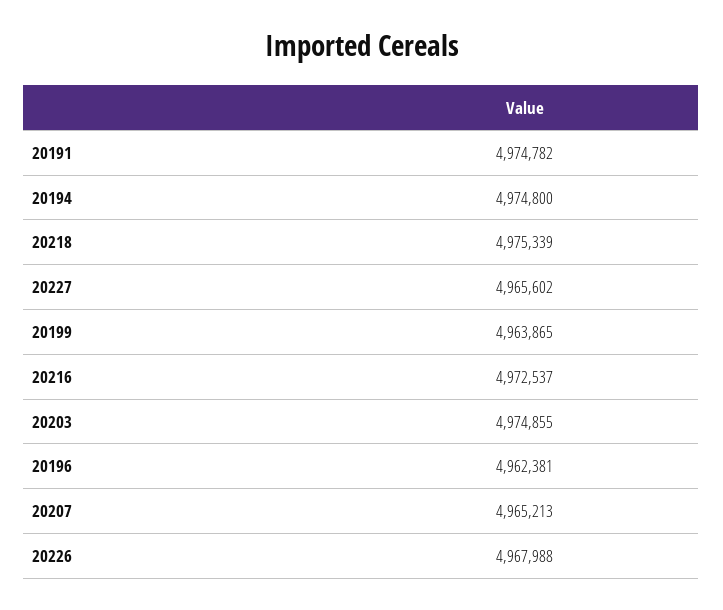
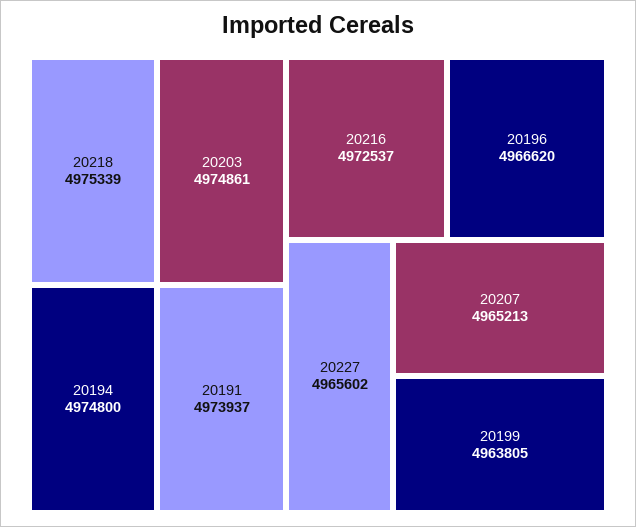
20191: 4974782 -> 4973937
20199: 4963865 -> 4963805
20203: 4974855 -> 4974861
20196: 4962381 -> 4966620
20226: 4967988 -> none

